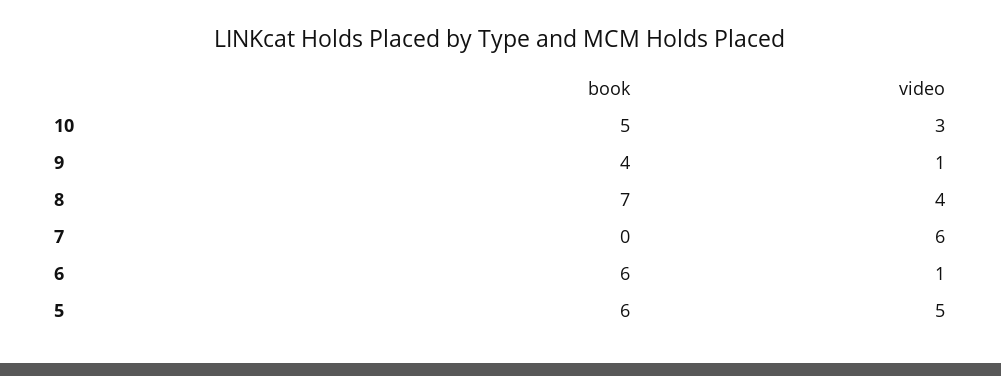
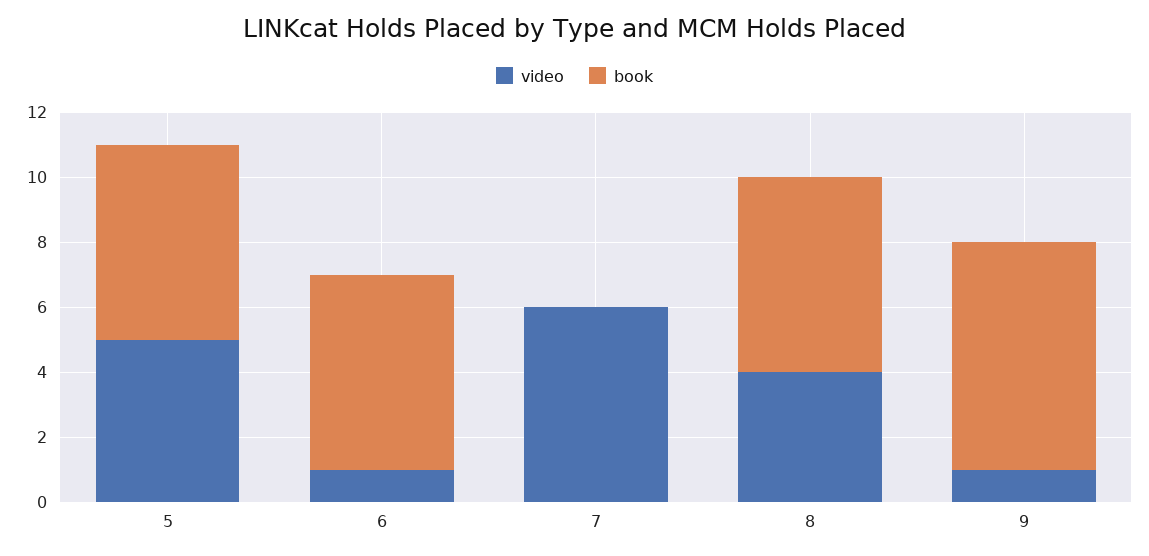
book, 10: 5 -> none
video, 10: 3 -> none
book, 9: 4 -> 7
book, 8: 7 -> 6

